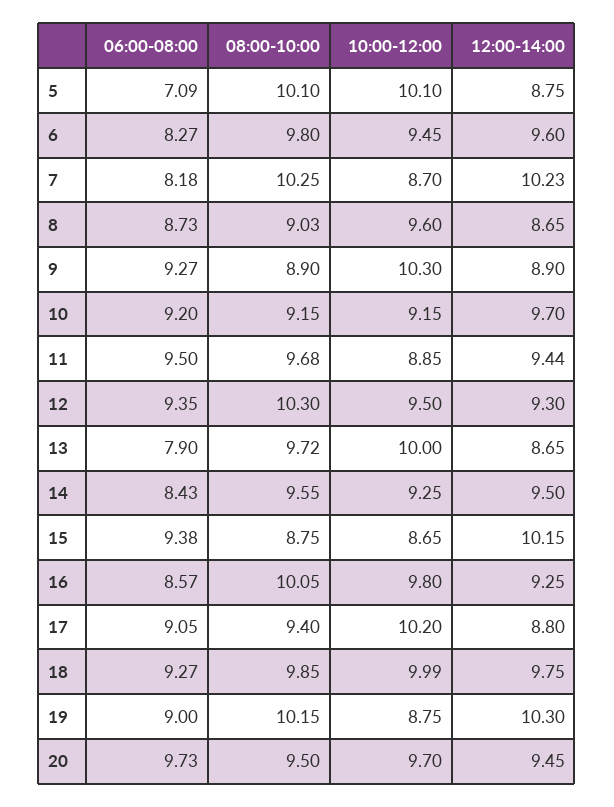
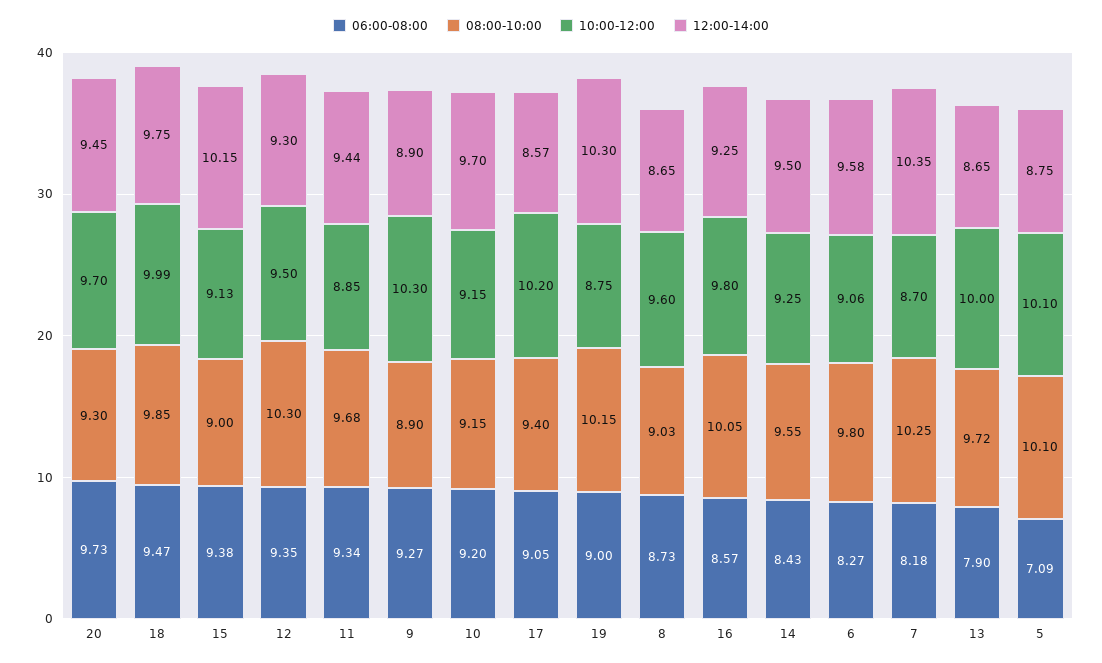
10:00-12:00, 6: 9.45 -> 9.06
12:00-14:00, 6: 9.6 -> 9.58
12:00-14:00, 7: 10.23 -> 10.35
06:00-08:00, 11: 9.5 -> 9.34
08:00-10:00, 15: 8.75 -> 9
10:00-12:00, 15: 8.65 -> 9.13
12:00-14:00, 17: 8.8 -> 8.57
06:00-08:00, 18: 9.27 -> 9.47
08:00-10:00, 20: 9.5 -> 9.3

